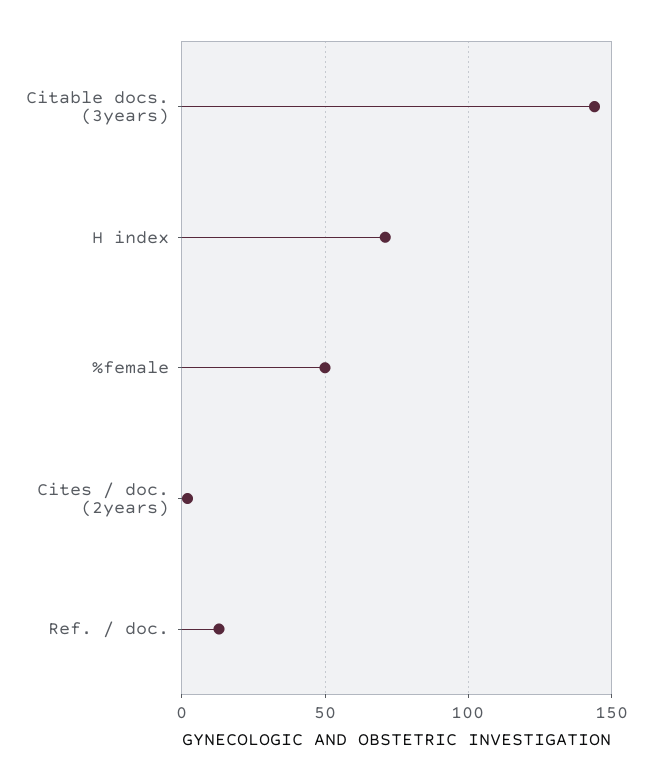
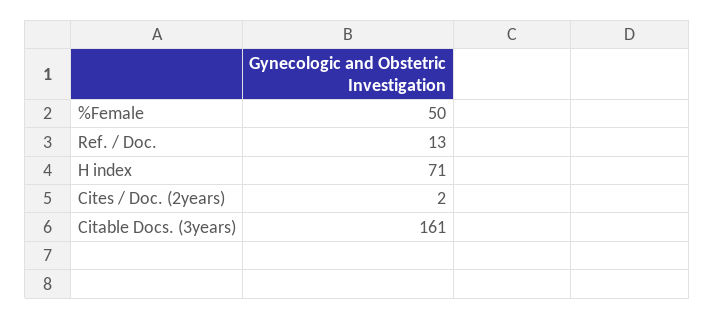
Citable docs. (3years): 145 -> 161

